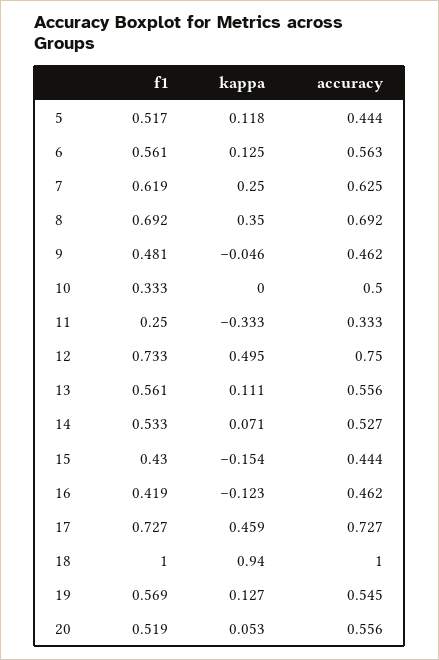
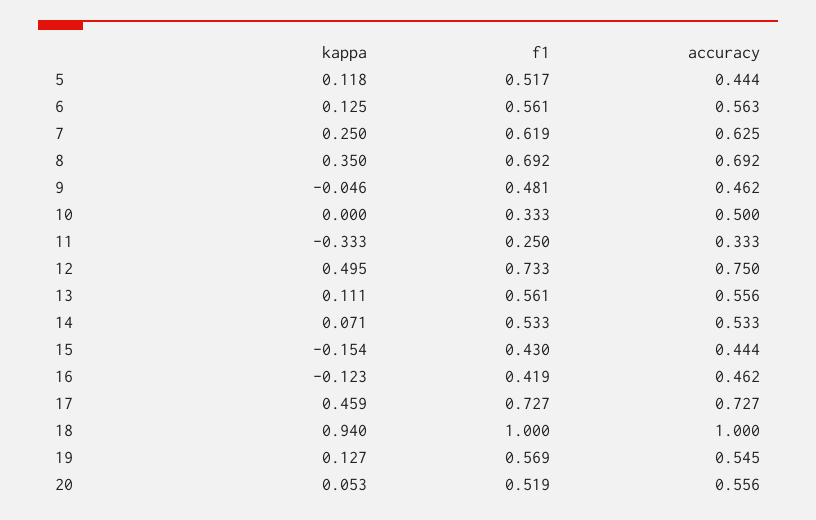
accuracy, 14: 0.527 -> 0.533

